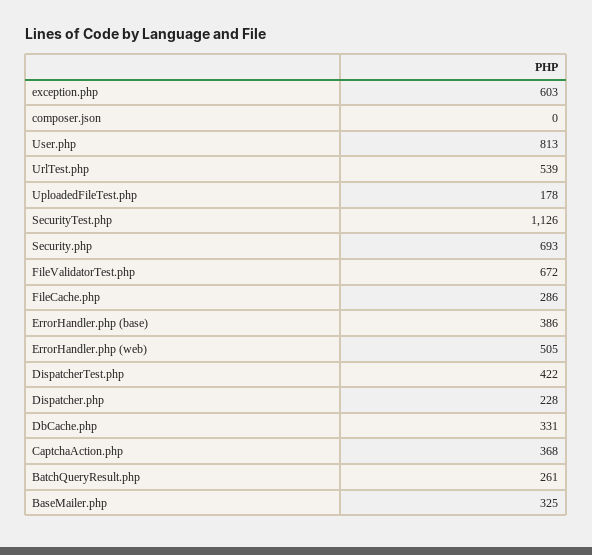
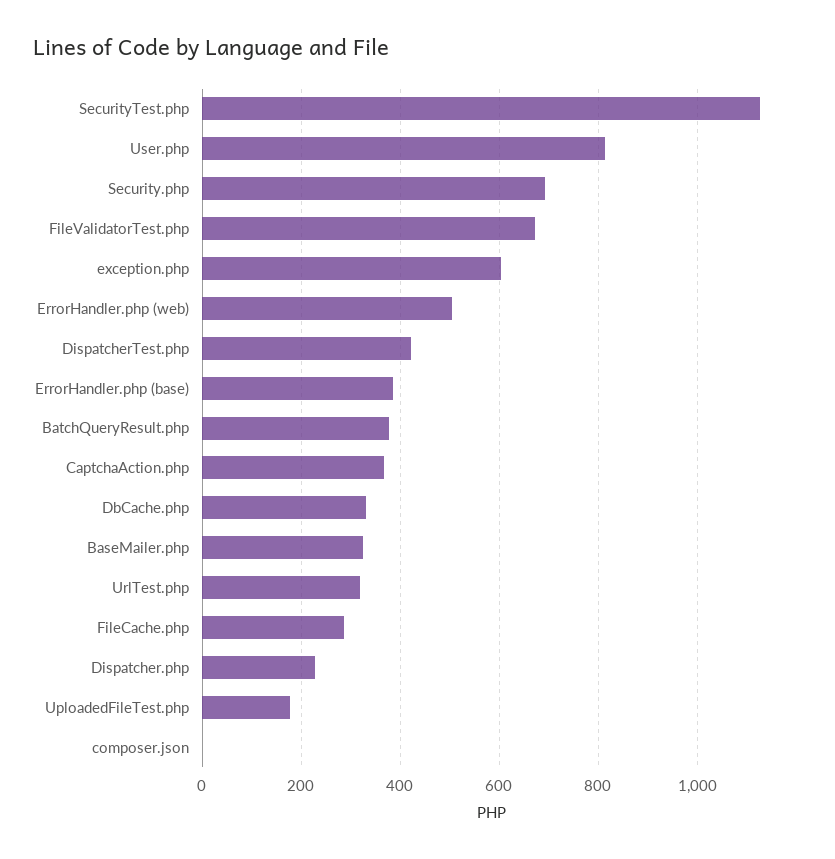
UrlTest.php: 539 -> 320
BatchQueryResult.php: 261 -> 380

